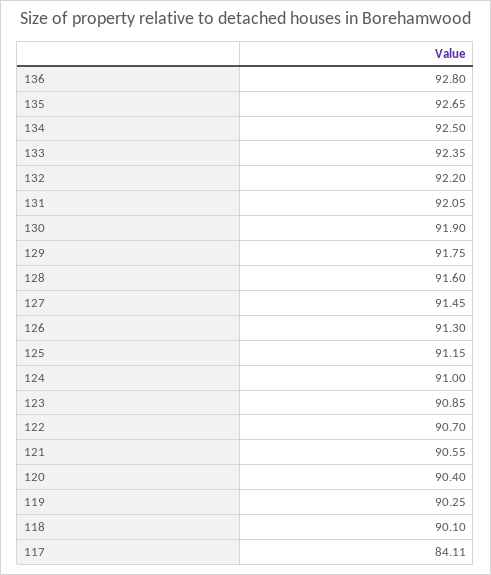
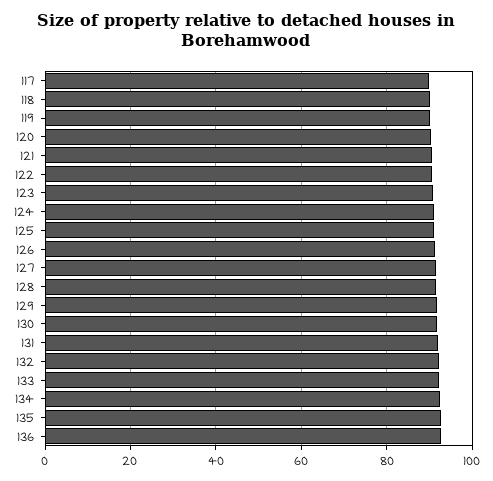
117: 84.11 -> 90

